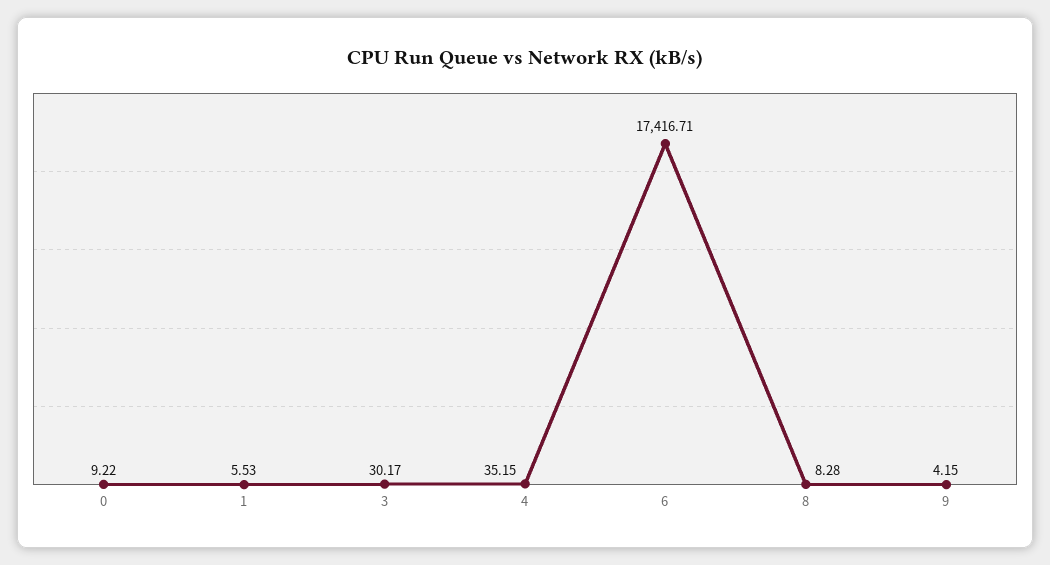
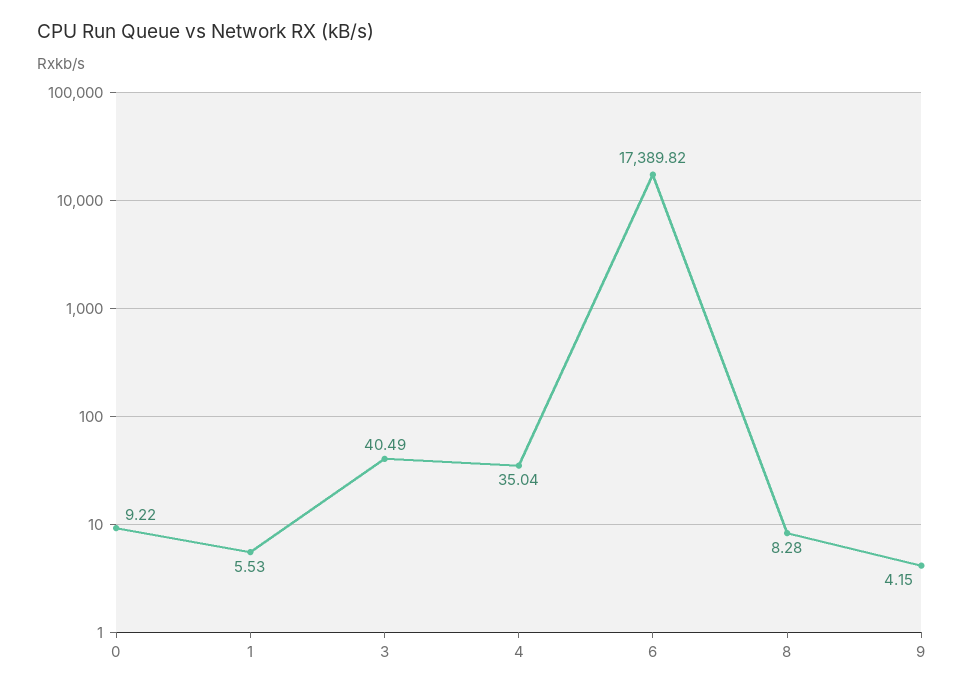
3: 30.17 -> 40.49
4: 35.15 -> 35.04
6: 17416.71 -> 17389.82

